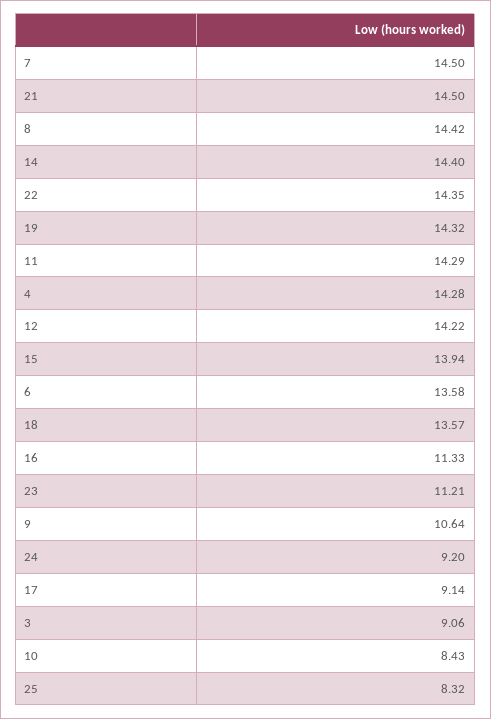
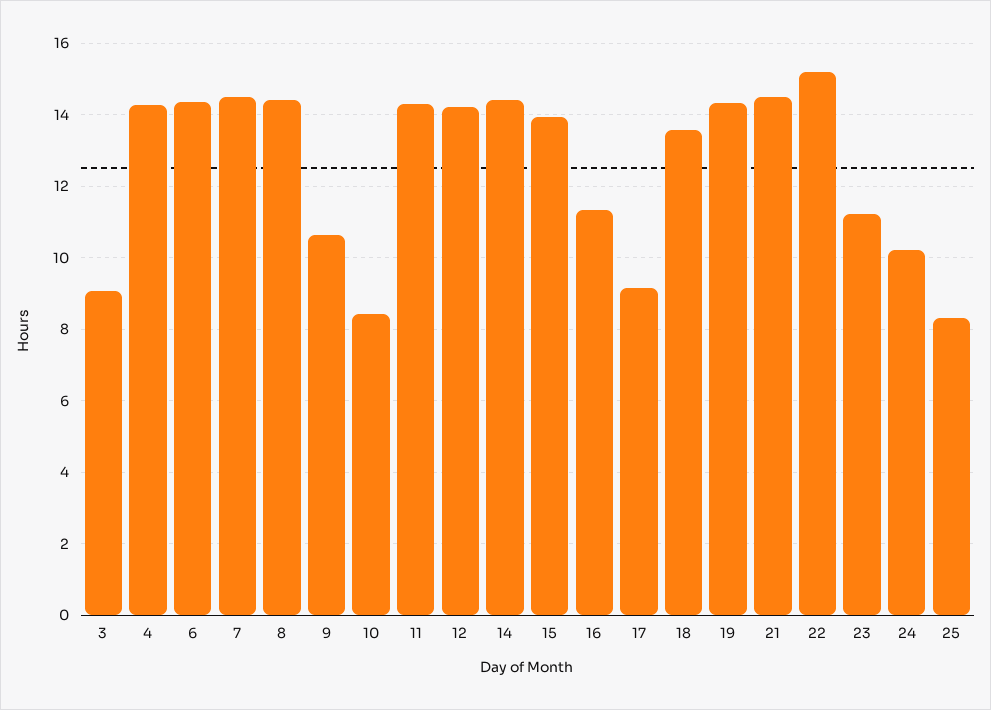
22: 14.35 -> 15.2
6: 13.58 -> 14.4
24: 9.2 -> 10.2

